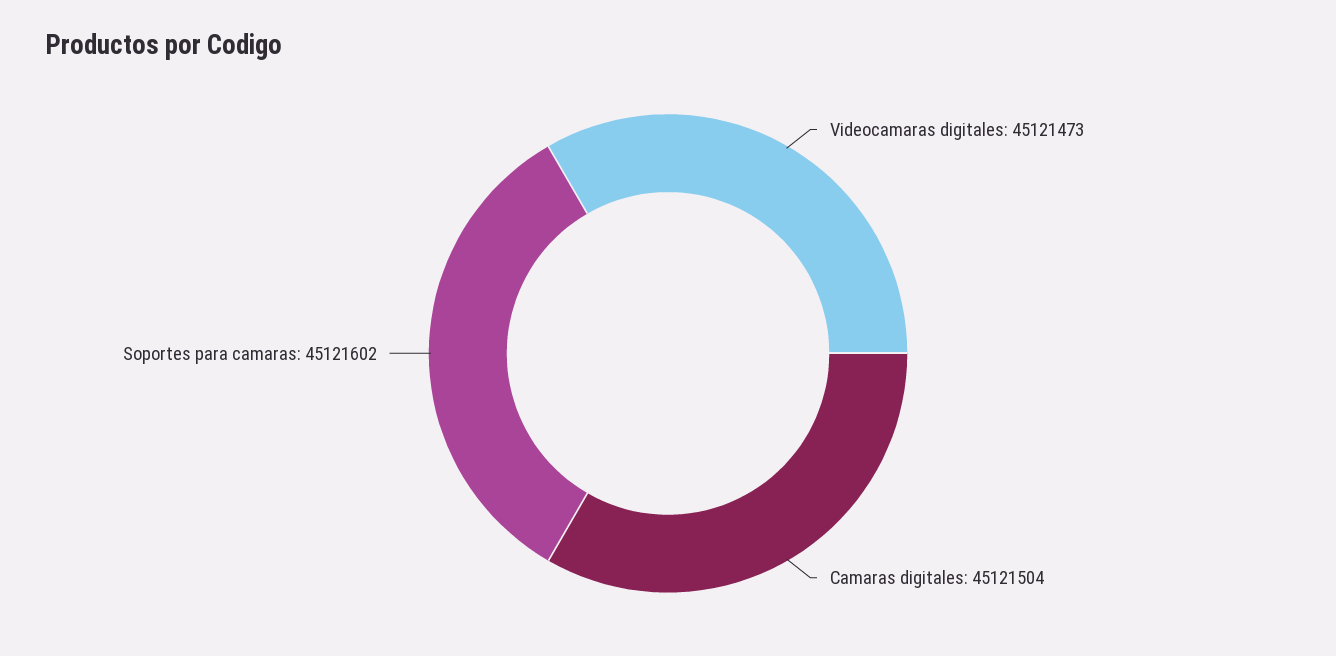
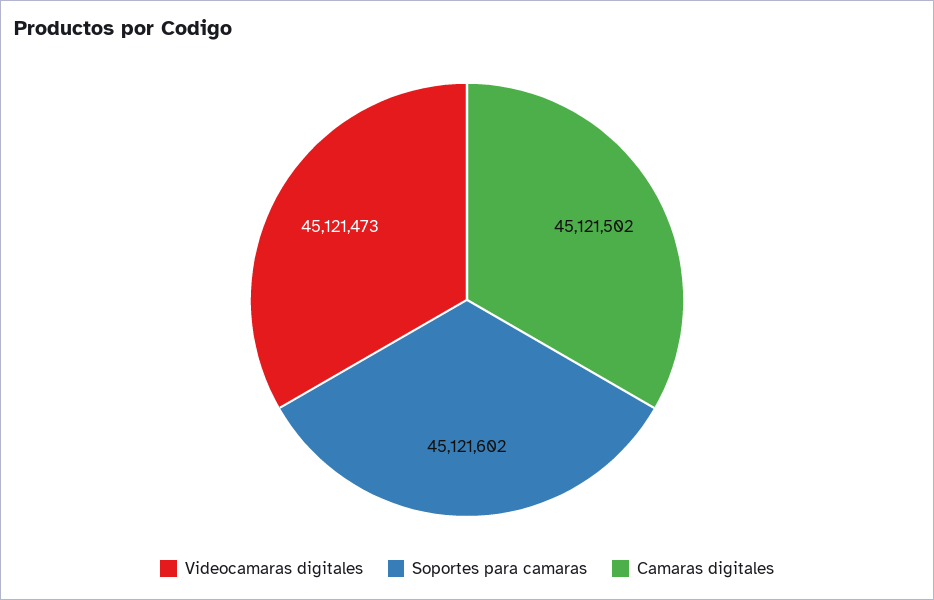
Camaras digitales: 45121504 -> 45121502

